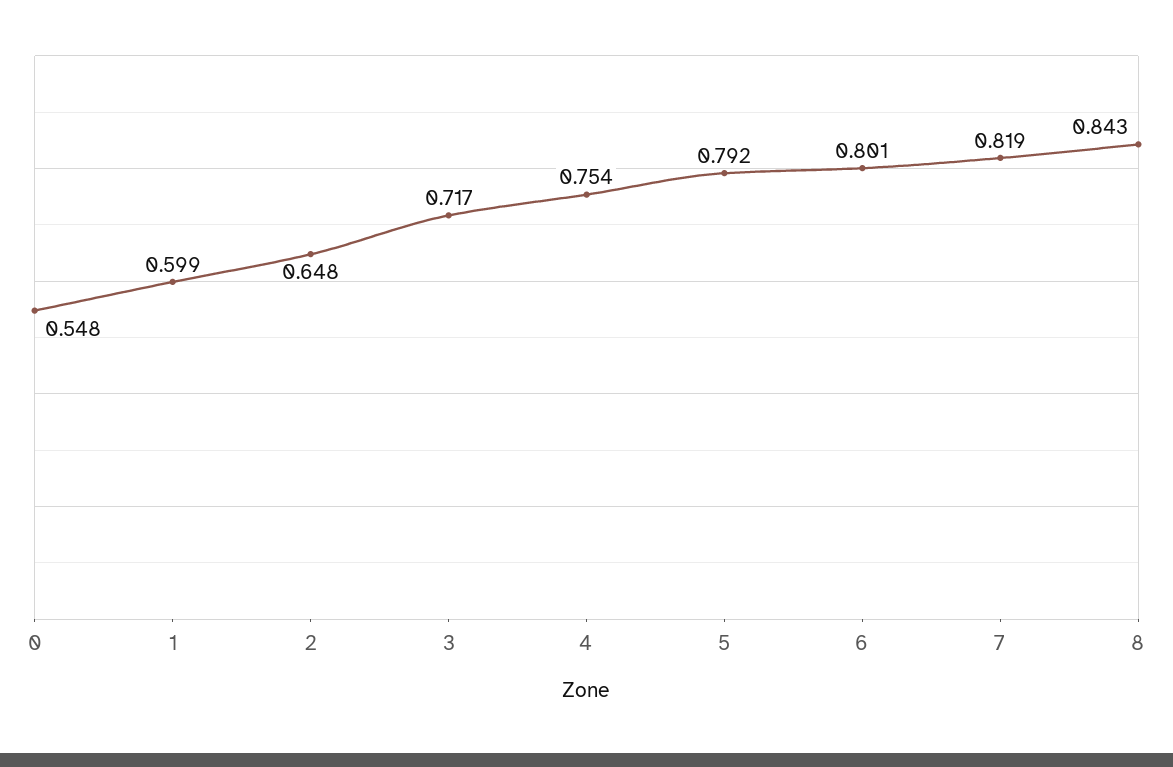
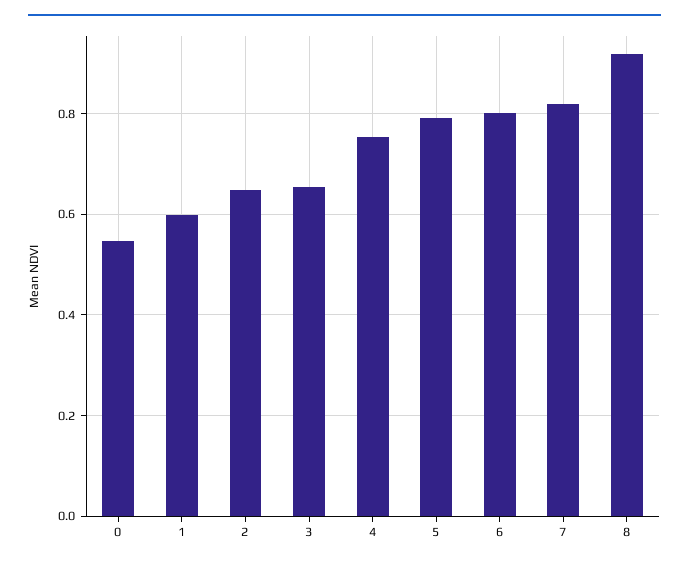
3: 0.717 -> 0.66
8: 0.843 -> 0.92

